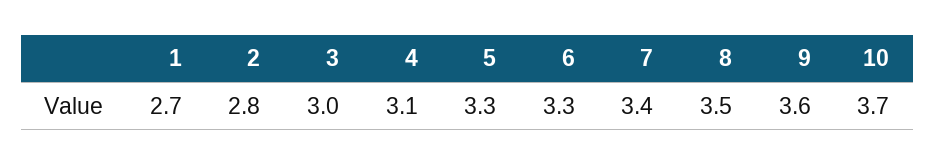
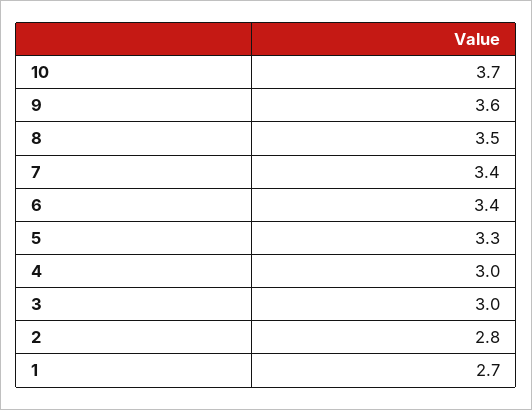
4: 3.1 -> 3
6: 3.3 -> 3.4

